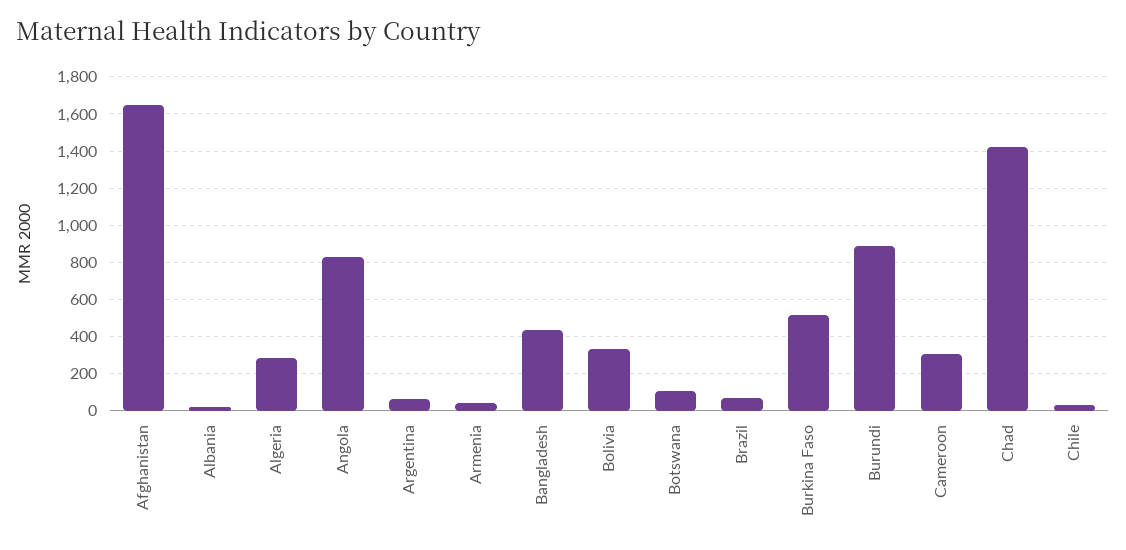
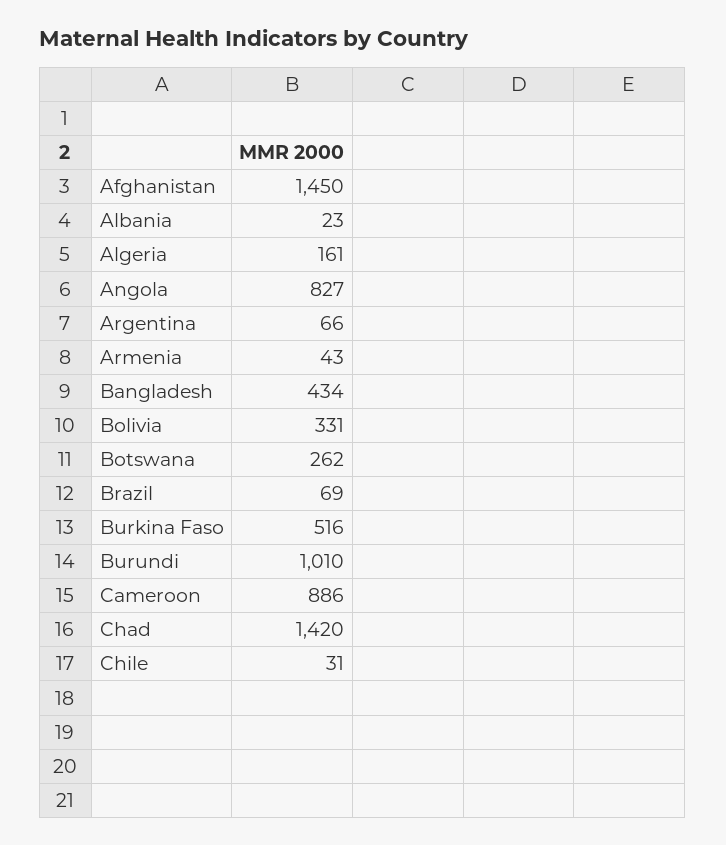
Afghanistan: 1650 -> 1450
Algeria: 300 -> 161
Botswana: 100 -> 262
Burundi: 900 -> 1010
Cameroon: 300 -> 886

